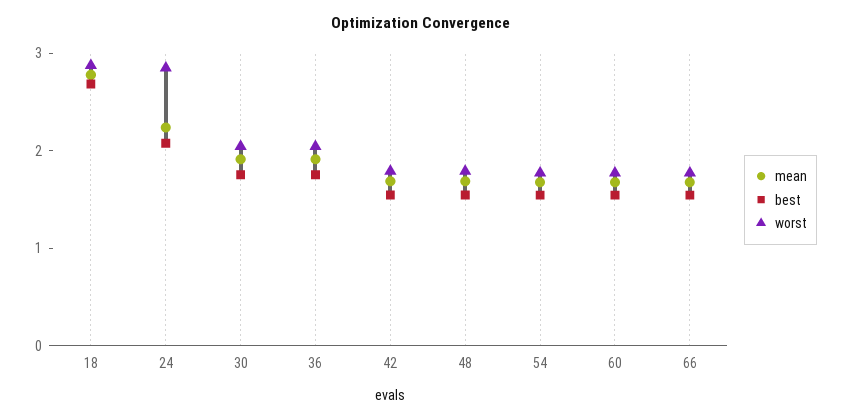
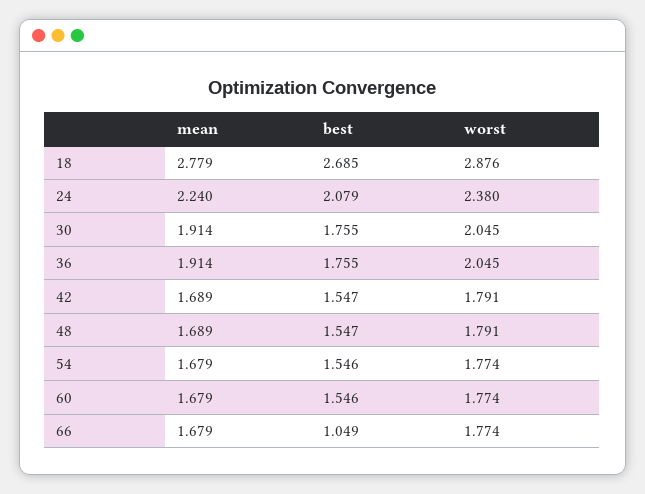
worst, 24: 2.8 -> 2.38
best, 66: 1.6 -> 1.049

